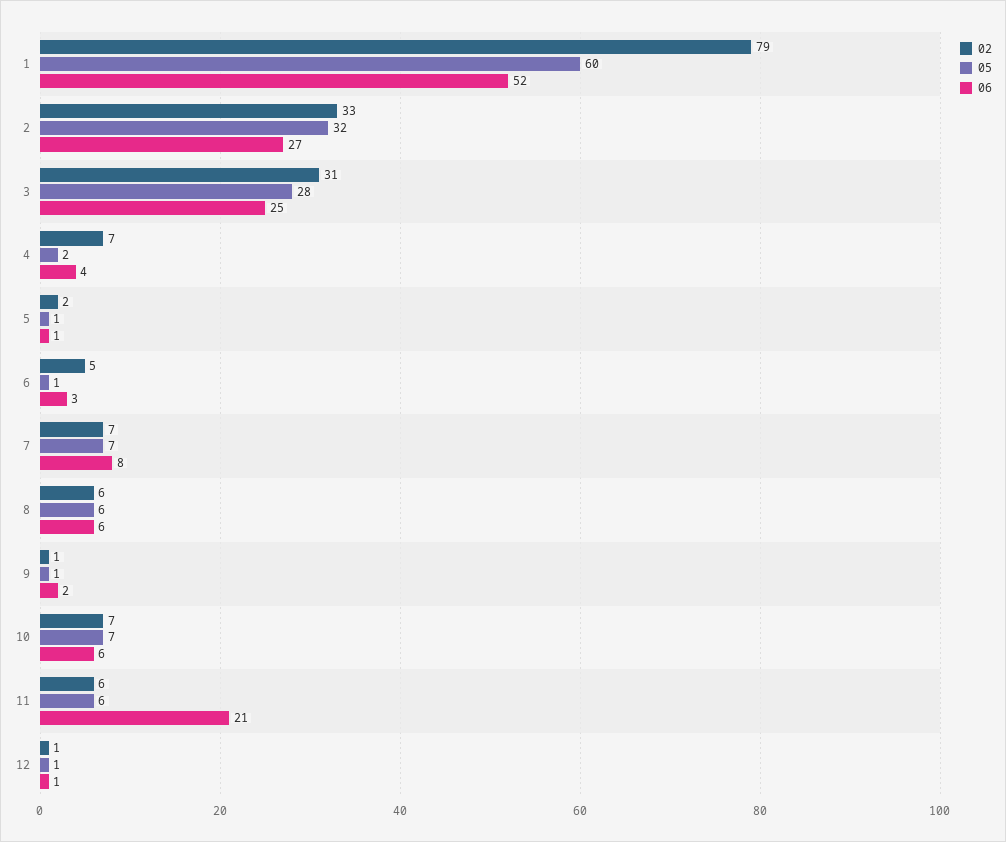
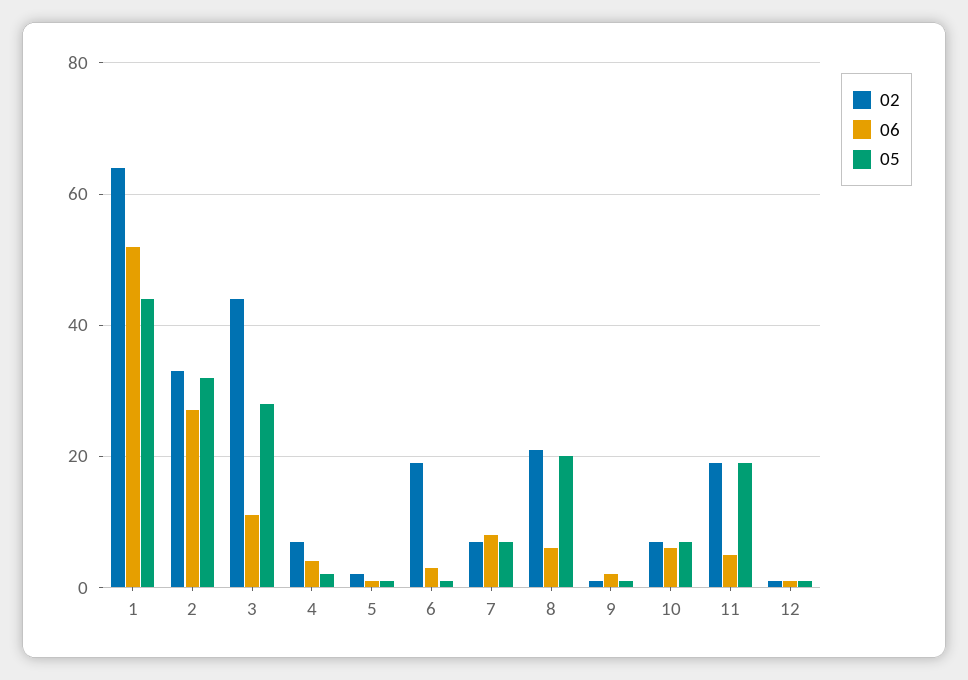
02, 1: 79 -> 65
05, 1: 60 -> 45
02, 3: 31 -> 45
06, 3: 25 -> 10
02, 6: 5 -> 20
02, 8: 6 -> 20
05, 8: 6 -> 20
02, 11: 6 -> 20
05, 11: 6 -> 20
06, 11: 21 -> 5

